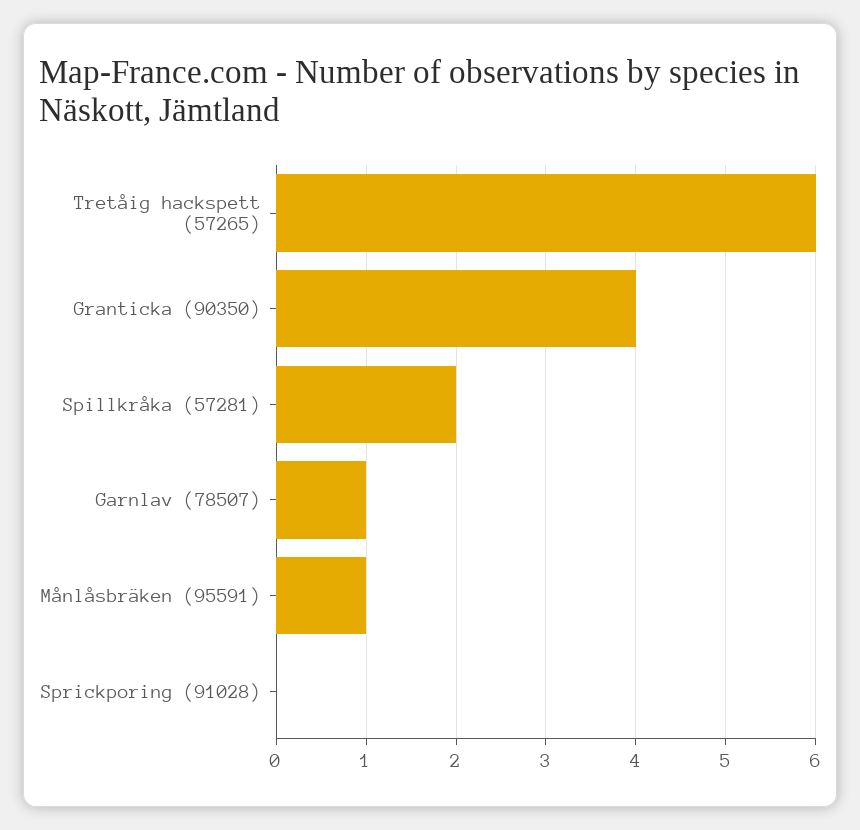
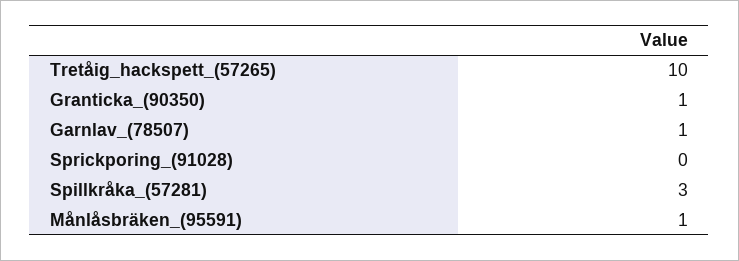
Tretåig hackspett (57265): 6 -> 10
Granticka (90350): 4 -> 1
Spillkråka (57281): 2 -> 3

